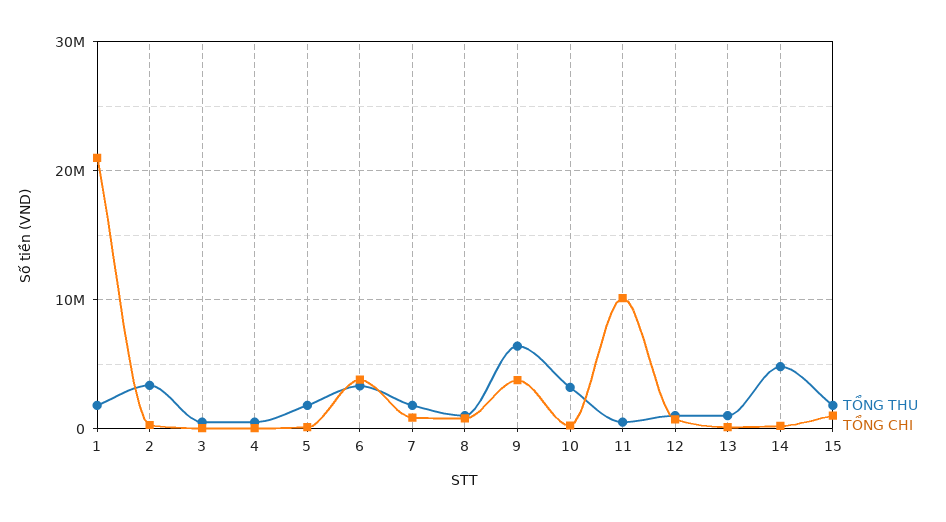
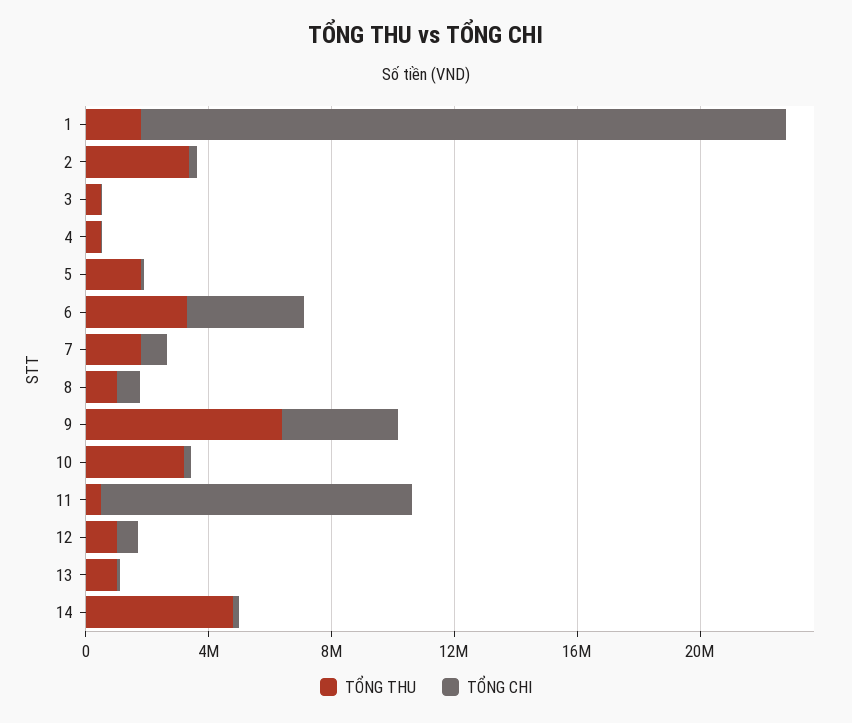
TỔNG THU, 15: 2000000 -> none
TỔNG CHI, 15: 1000000 -> none

